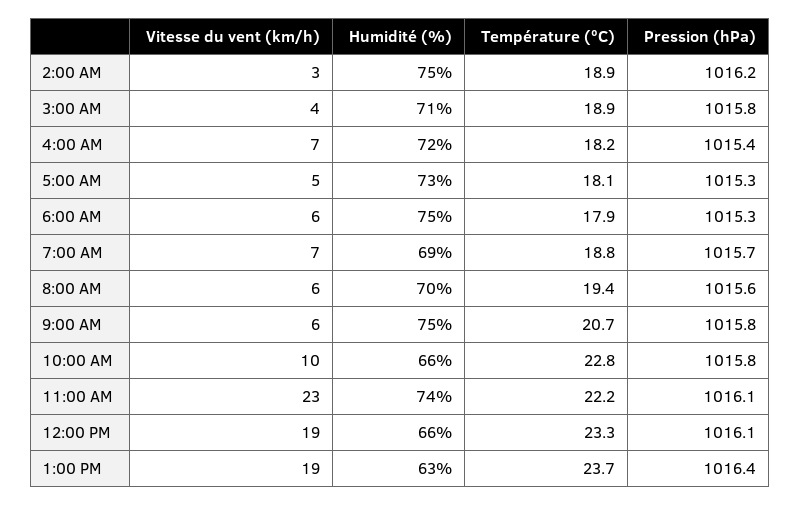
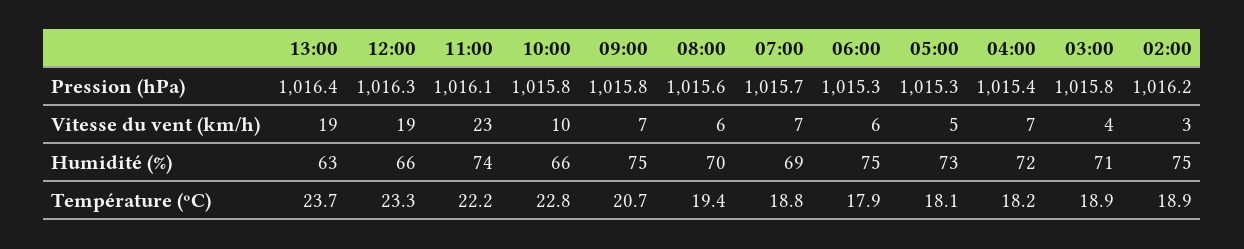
Vitesse du vent (km/h), 9:00 AM: 6 -> 7
Pression (hPa), 12:00 PM: 1016.1 -> 1016.3

